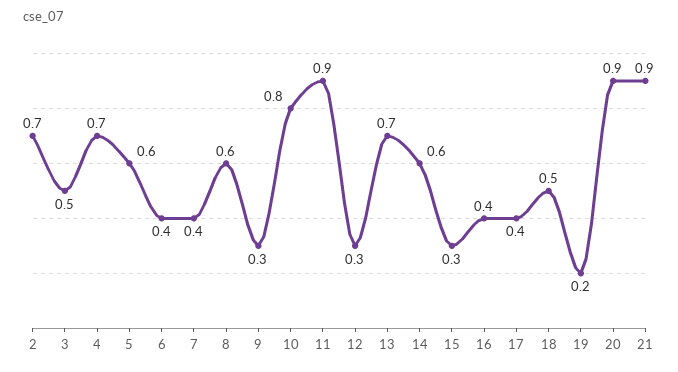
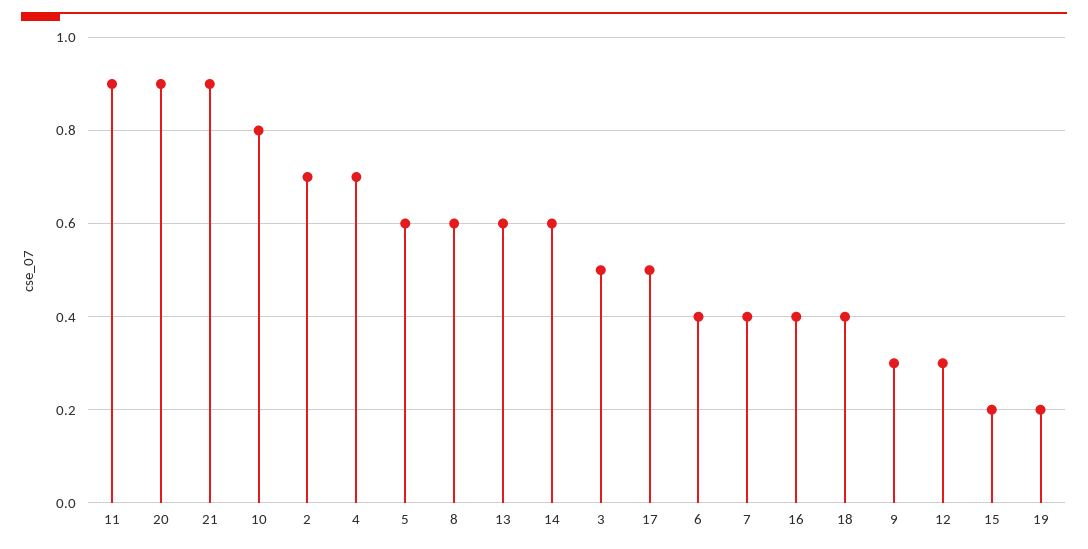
13: 0.7 -> 0.6
15: 0.3 -> 0.2
17: 0.4 -> 0.5
18: 0.5 -> 0.4

